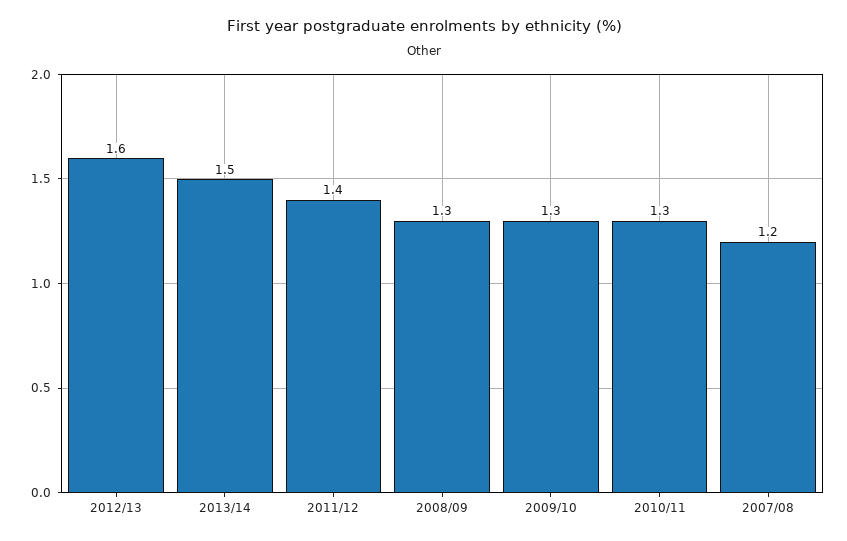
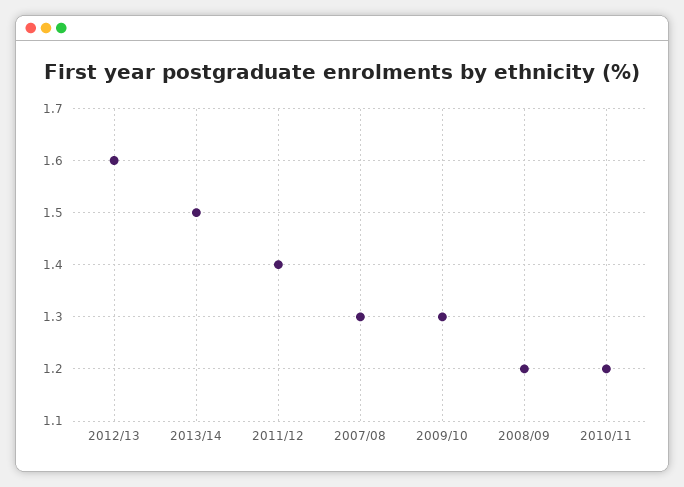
2008/09: 1.3 -> 1.2
2010/11: 1.3 -> 1.2
2007/08: 1.2 -> 1.3

